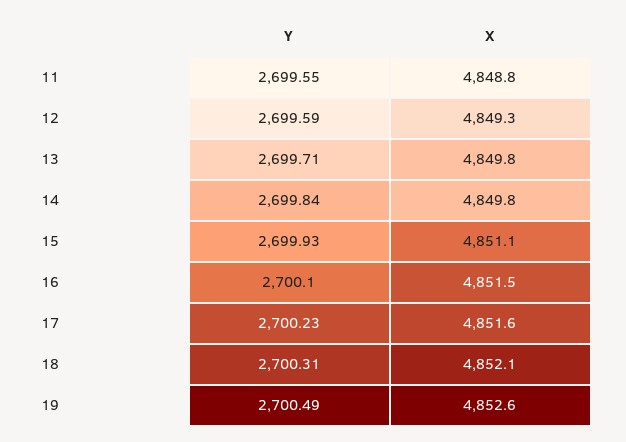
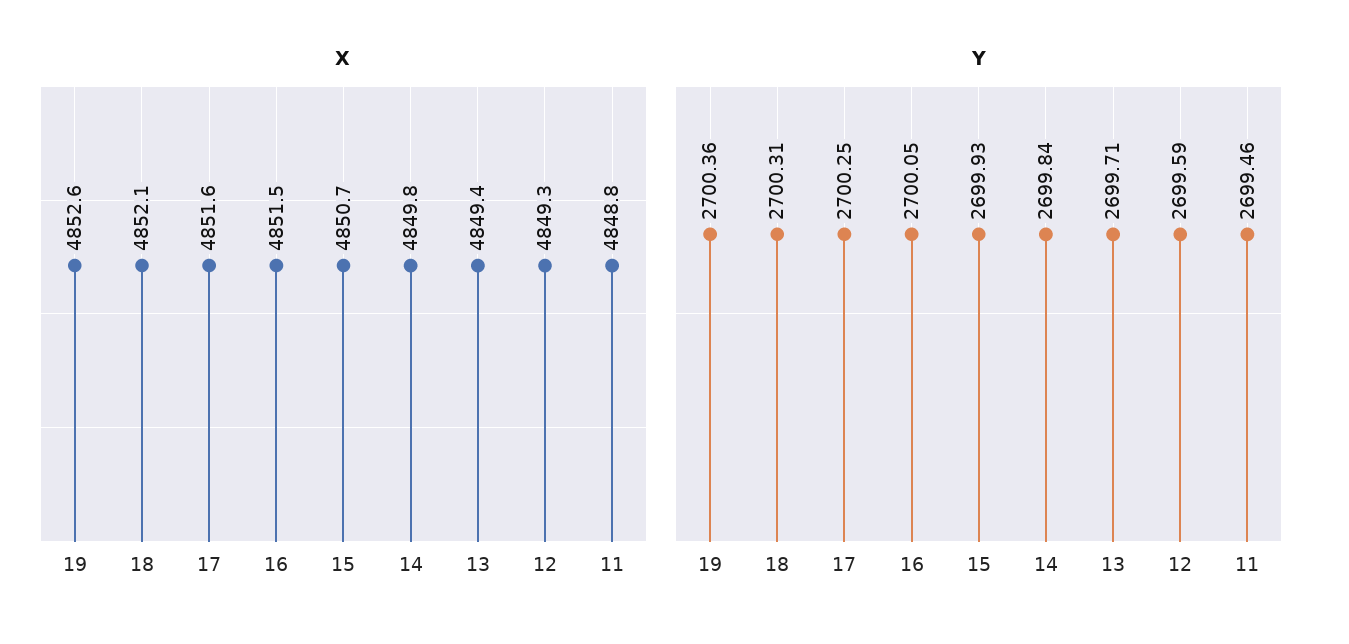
Y, 11: 2699.55 -> 2699.46
X, 13: 4849.8 -> 4849.4
X, 15: 4851.1 -> 4850.7
Y, 16: 2700.1 -> 2700.05
Y, 17: 2700.23 -> 2700.25
Y, 19: 2700.49 -> 2700.36

